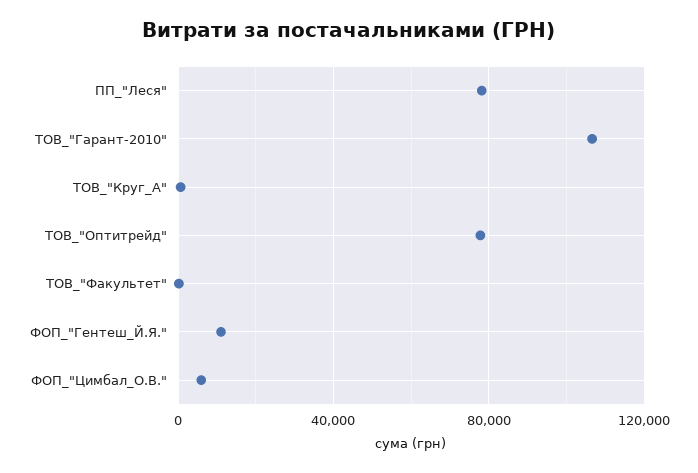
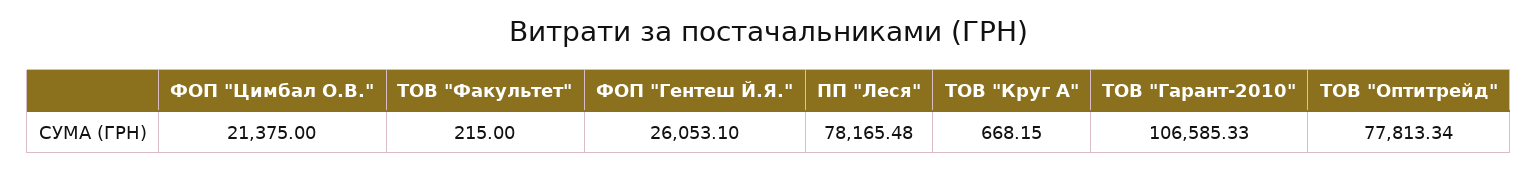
ФОП_"Гентеш_Й.Я.": 10000 -> 26053.1
ФОП_"Цимбал_О.В.": 5000 -> 21375

